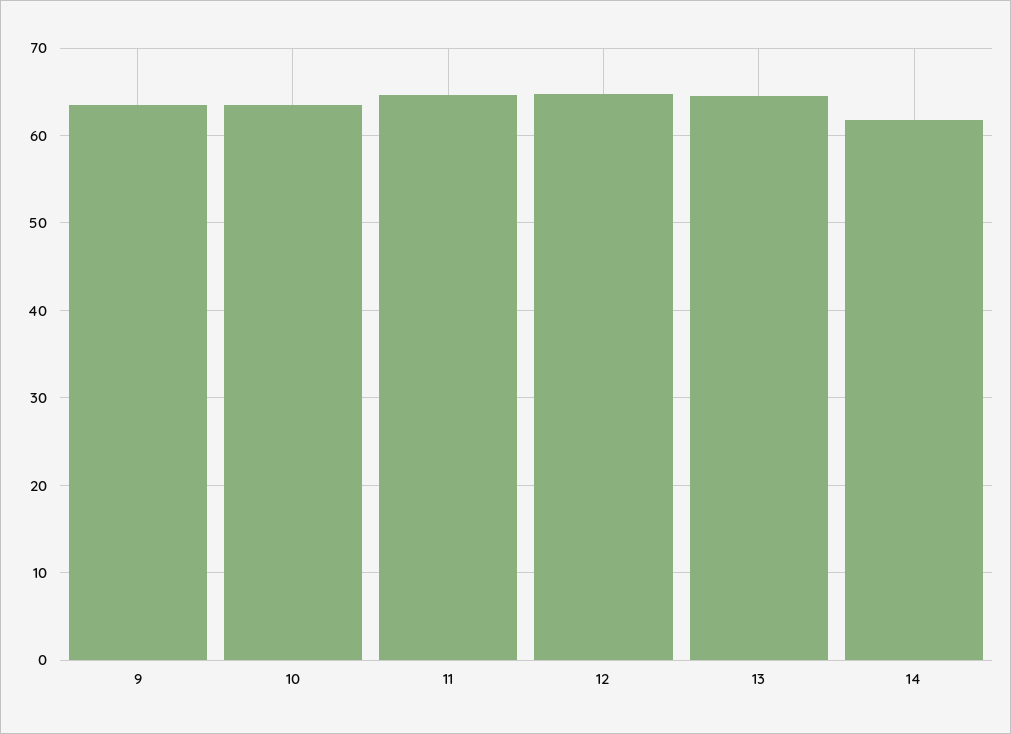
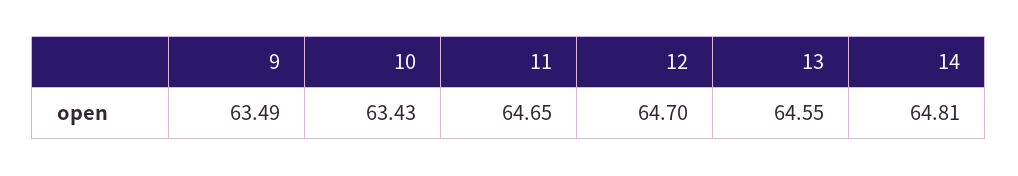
14: 62 -> 64.81

